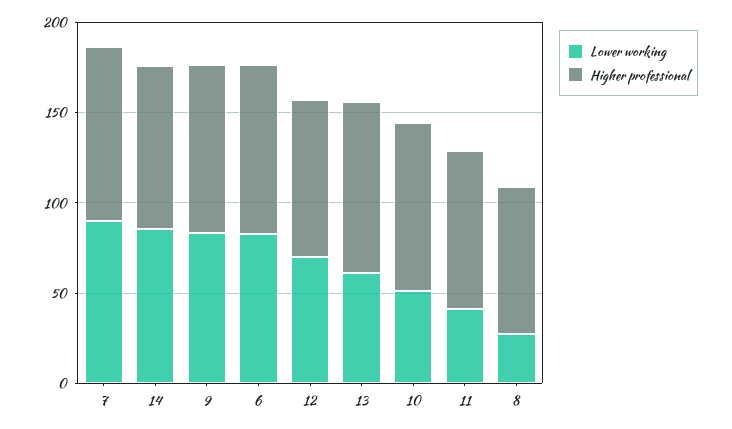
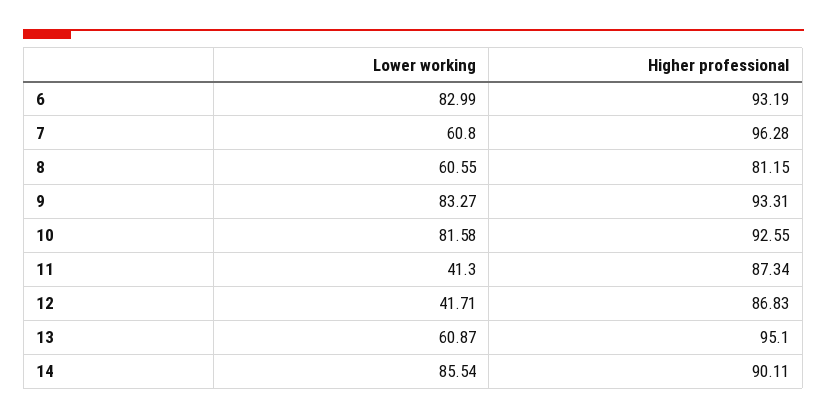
Lower working, 7: 90 -> 60.8
Lower working, 12: 70 -> 41.71
Lower working, 10: 50 -> 81.58
Lower working, 8: 30 -> 60.55

